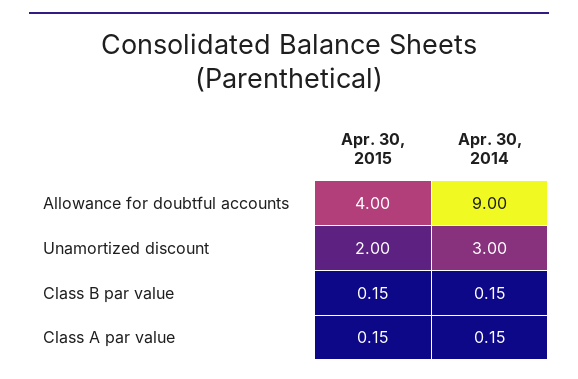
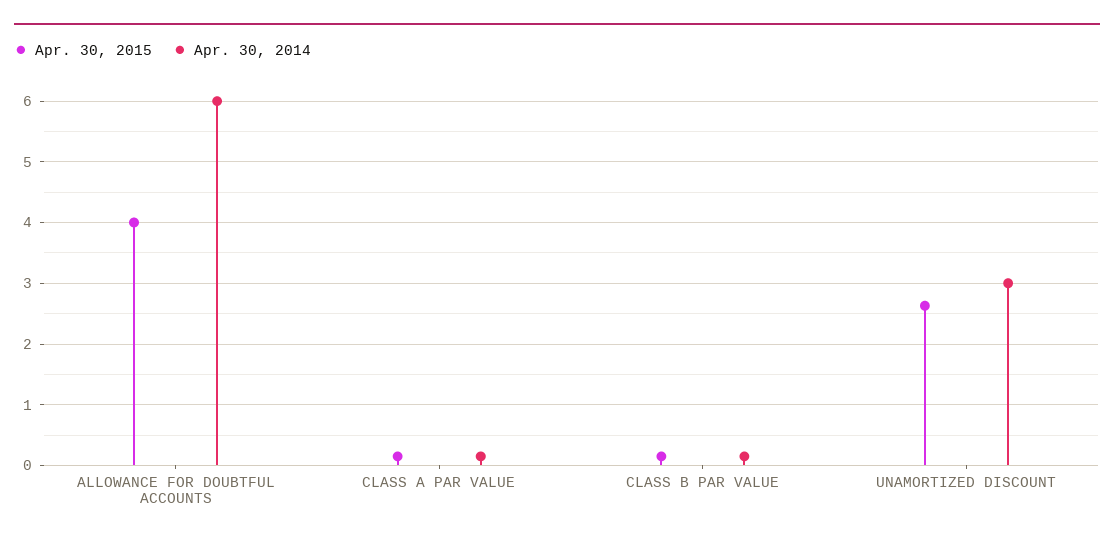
Apr. 30, 2014, Allowance for doubtful accounts: 9 -> 6
Apr. 30, 2015, Unamortized discount: 2 -> 2.6

